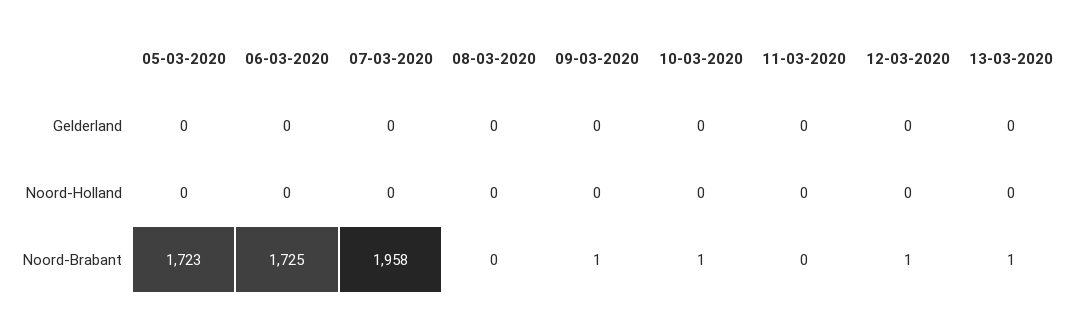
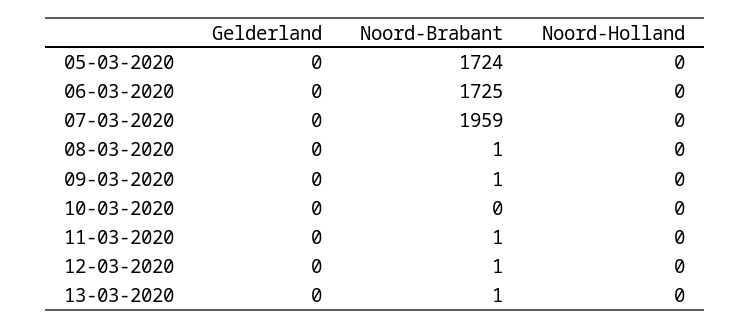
05-03-2020, Noord-Brabant: 1723 -> 1724
07-03-2020, Noord-Brabant: 1958 -> 1959
08-03-2020, Noord-Brabant: 0 -> 1
10-03-2020, Noord-Brabant: 1 -> 0
11-03-2020, Noord-Brabant: 0 -> 1

